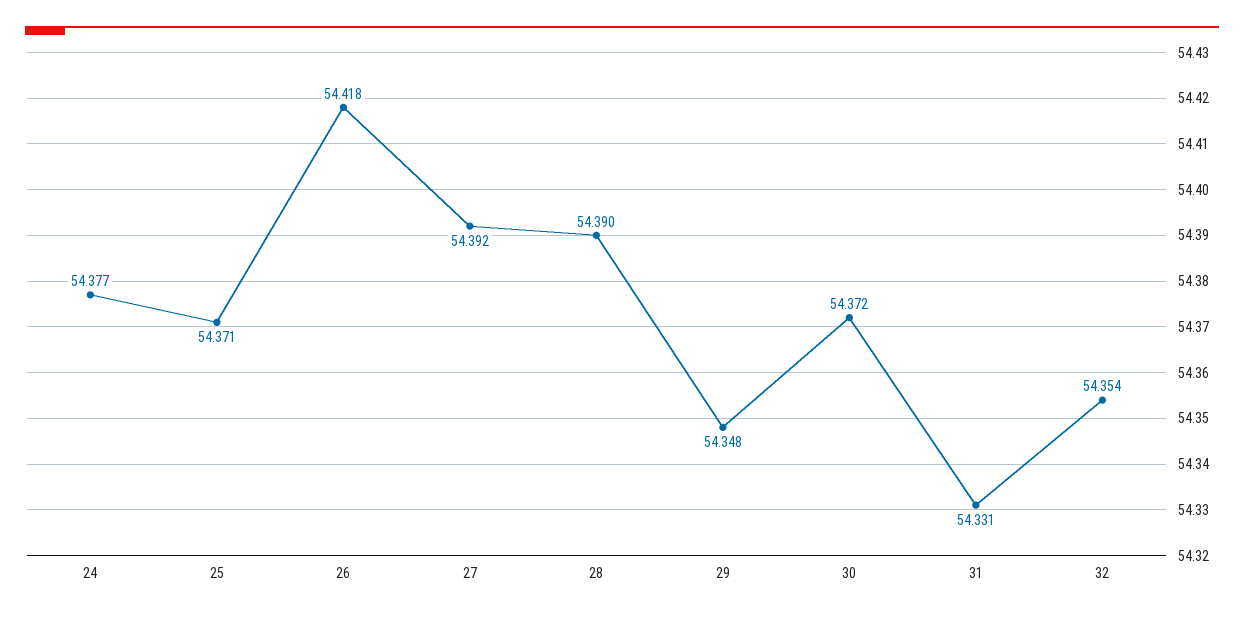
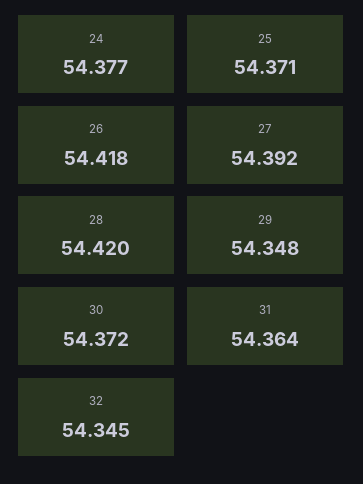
28: 54.39 -> 54.42
31: 54.331 -> 54.364
32: 54.354 -> 54.345

